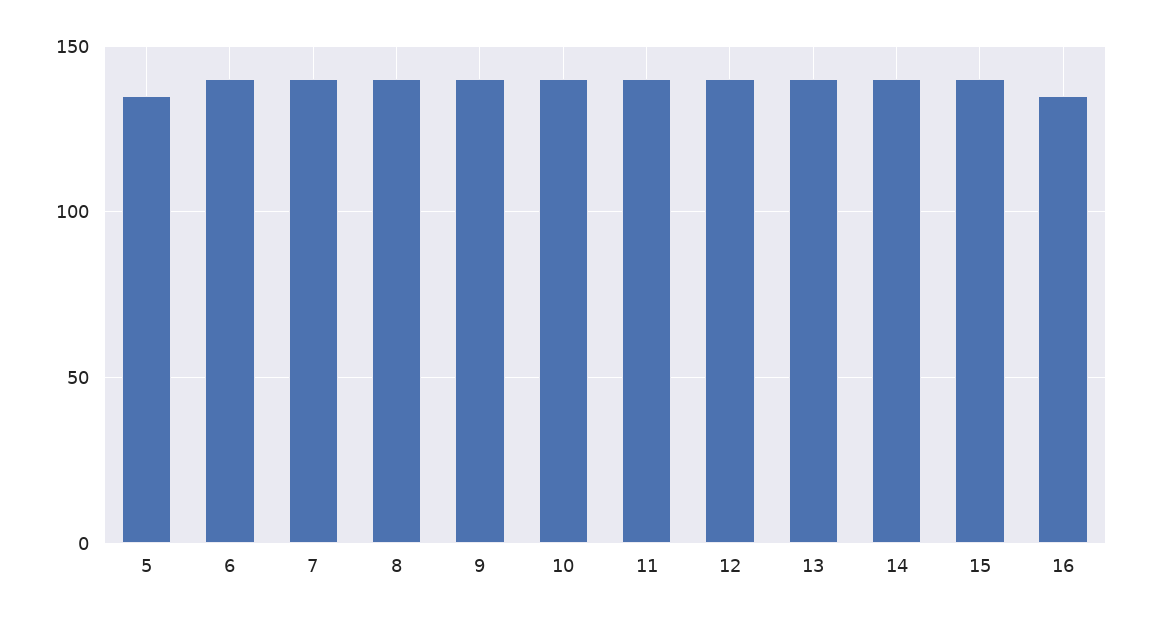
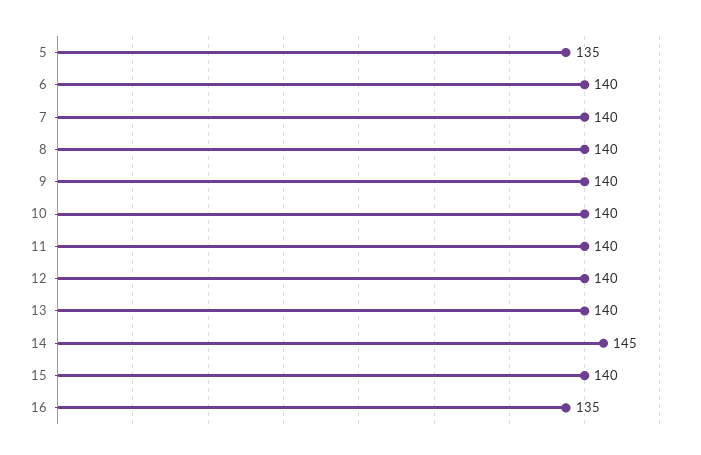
14: 140 -> 145

